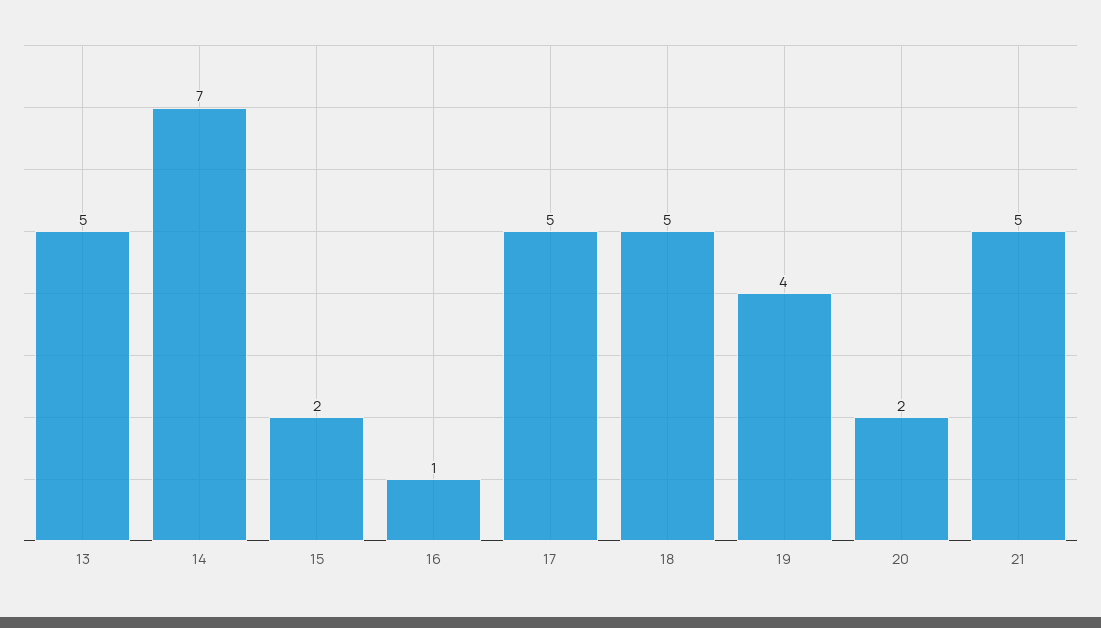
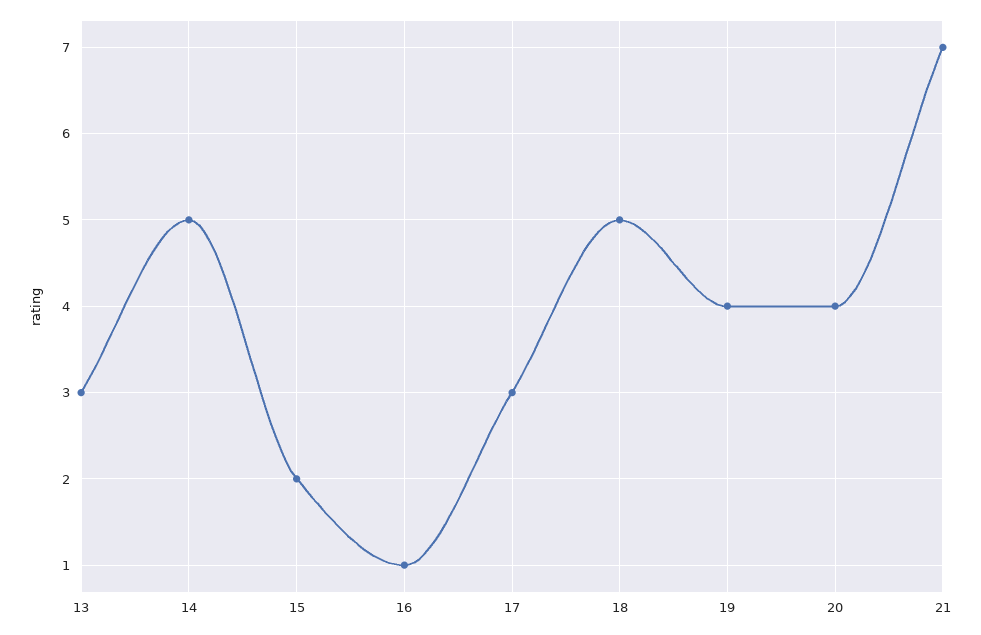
13: 5 -> 3
14: 7 -> 5
17: 5 -> 3
20: 2 -> 4
21: 5 -> 7

